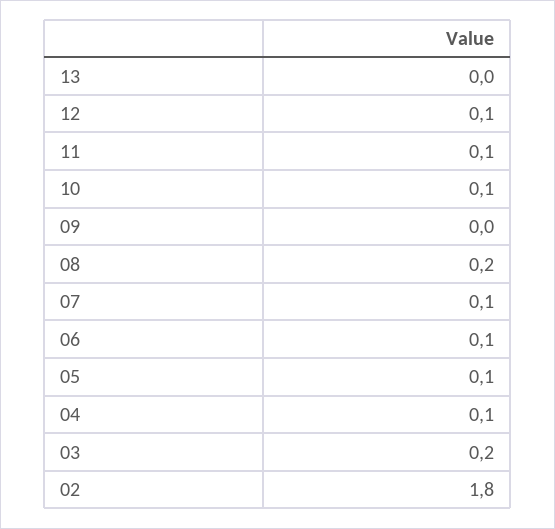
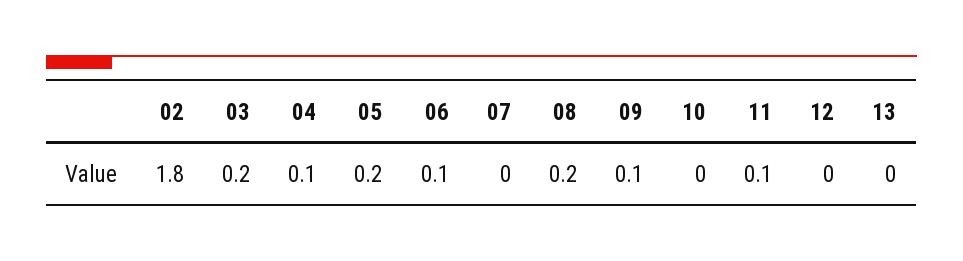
12: 0.1 -> 0
10: 0.1 -> 0
09: 0 -> 0.1
07: 0.1 -> 0
05: 0.1 -> 0.2

